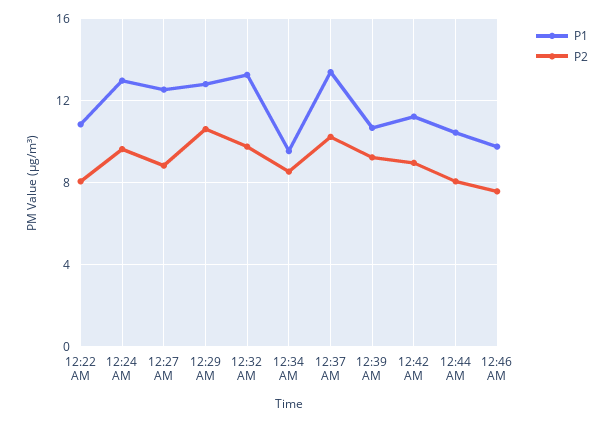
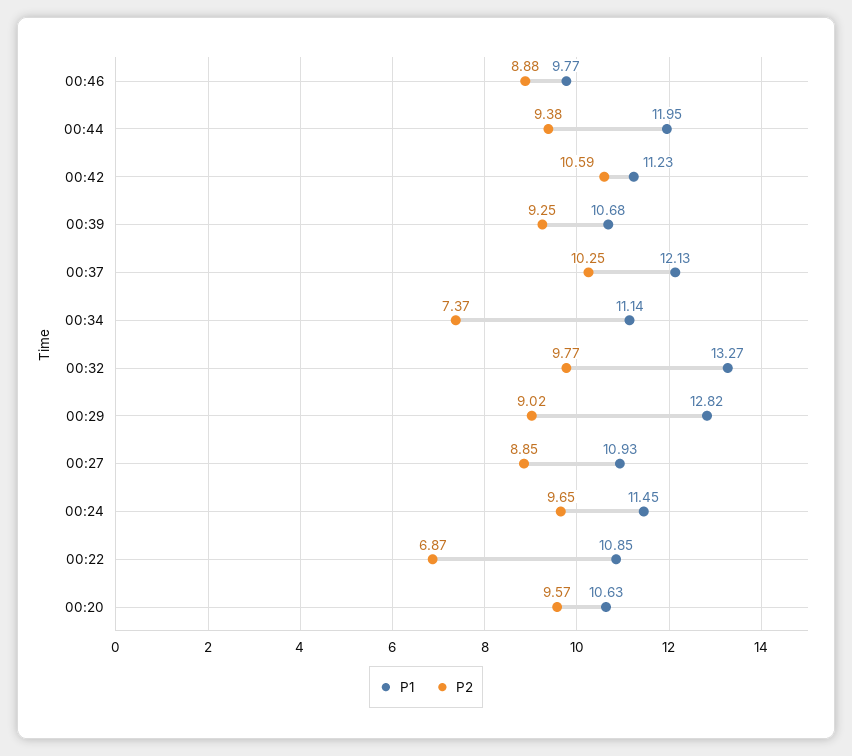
P2, 12:22 AM: 8 -> 6.87
P1, 12:24 AM: 13 -> 11.45
P1, 12:27 AM: 12.5 -> 10.93
P2, 12:29 AM: 10.5 -> 9.02
P1, 12:34 AM: 9.5 -> 11.14
P2, 12:34 AM: 8.5 -> 7.37
P1, 12:37 AM: 13.5 -> 12.13
P2, 12:42 AM: 9 -> 10.59
P1, 12:44 AM: 10.5 -> 11.95
P2, 12:44 AM: 8 -> 9.38
P2, 12:46 AM: 7.5 -> 8.88
P1, 00:20: none -> 10.63
P2, 00:20: none -> 9.57

